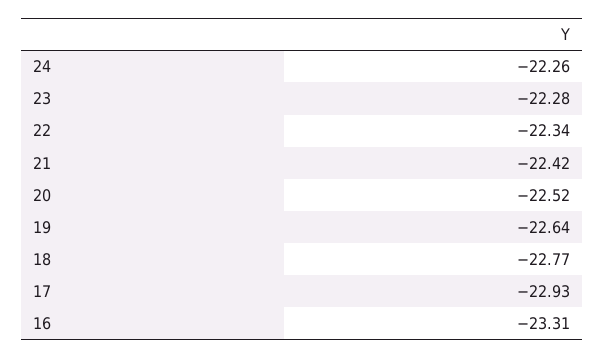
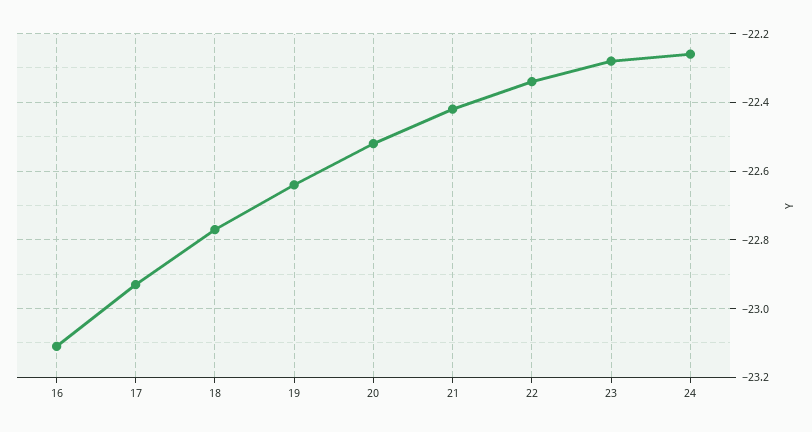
16: -23.31 -> -23.1

